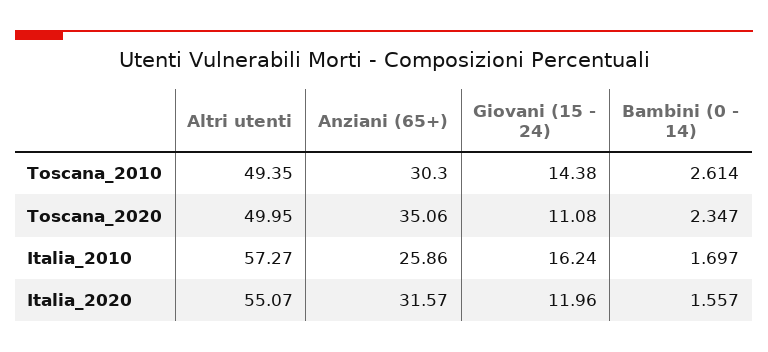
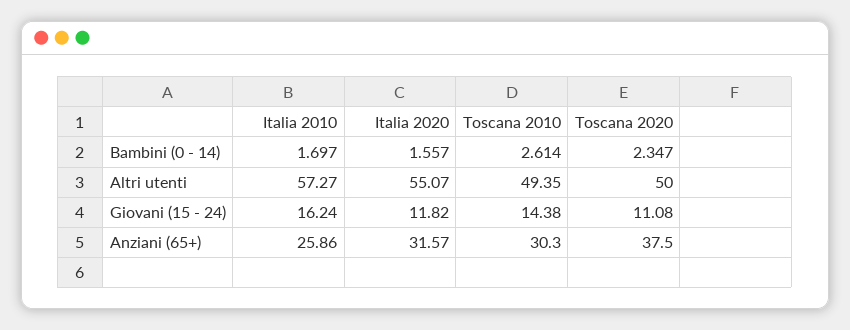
Altri utenti, Toscana_2020: 49.95 -> 50
Anziani (65+), Toscana_2020: 35.06 -> 37.5
Giovani (15 - 24), Italia_2020: 11.96 -> 11.82

